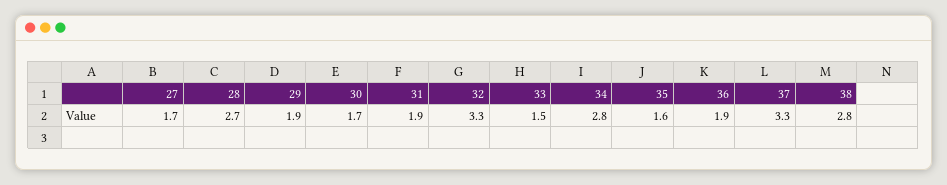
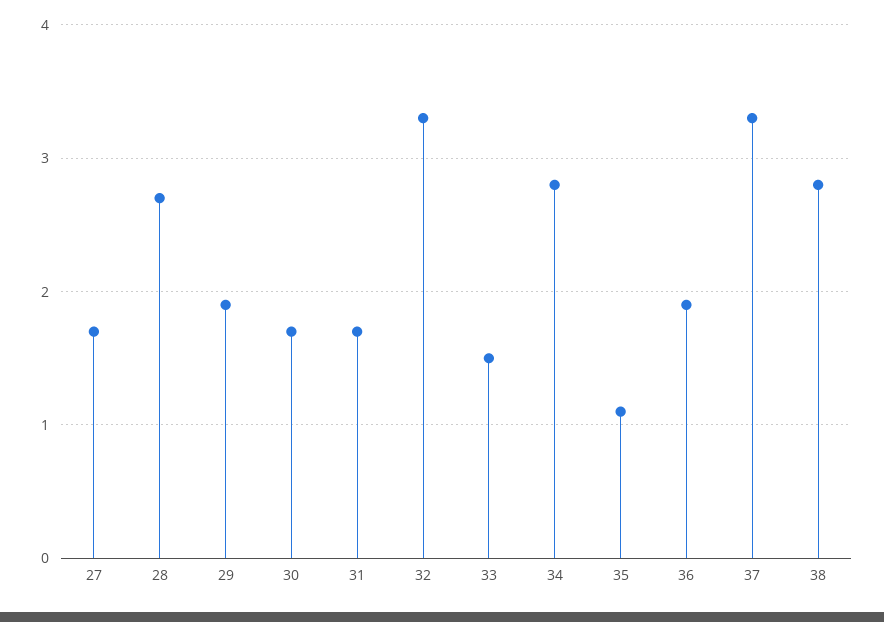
31: 1.9 -> 1.7
35: 1.6 -> 1.1

